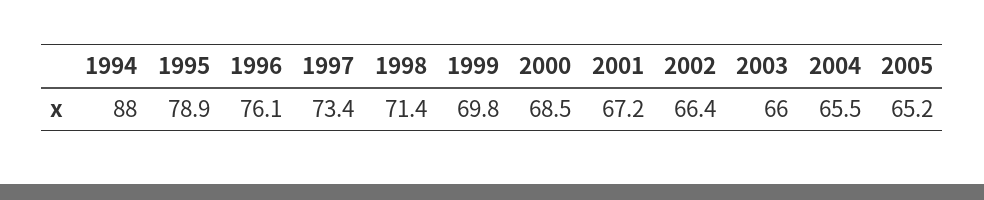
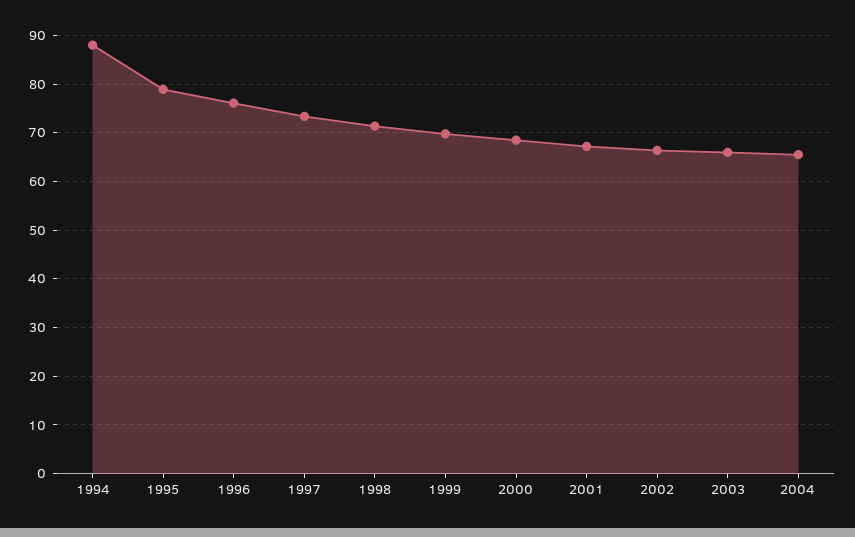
2005: 65.2 -> none

